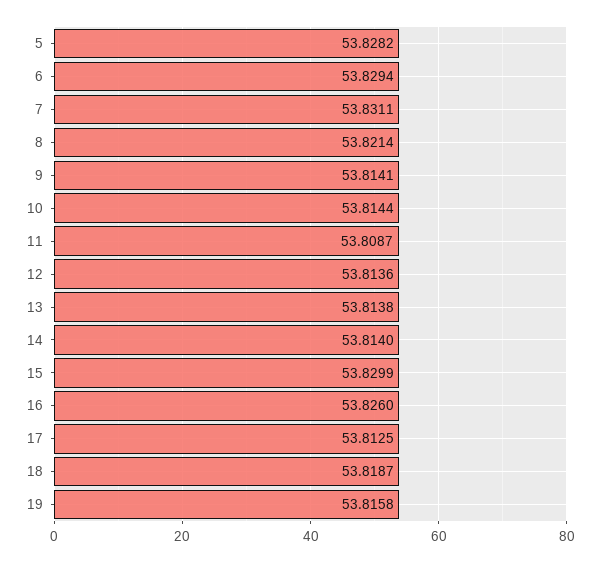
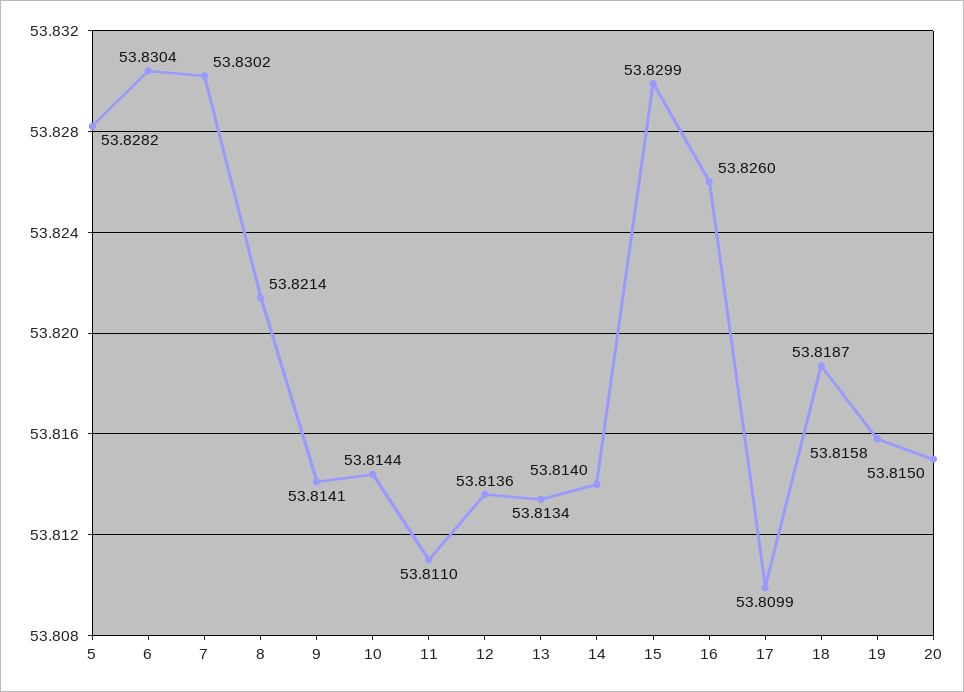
6: 53.8294 -> 53.8304
7: 53.8311 -> 53.8302
11: 53.8087 -> 53.811
13: 53.8138 -> 53.8134
17: 53.8125 -> 53.8099
20: none -> 53.815

